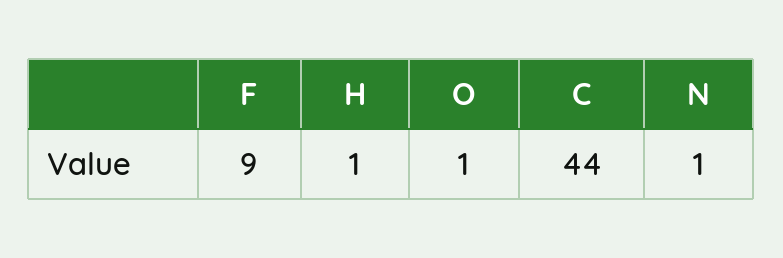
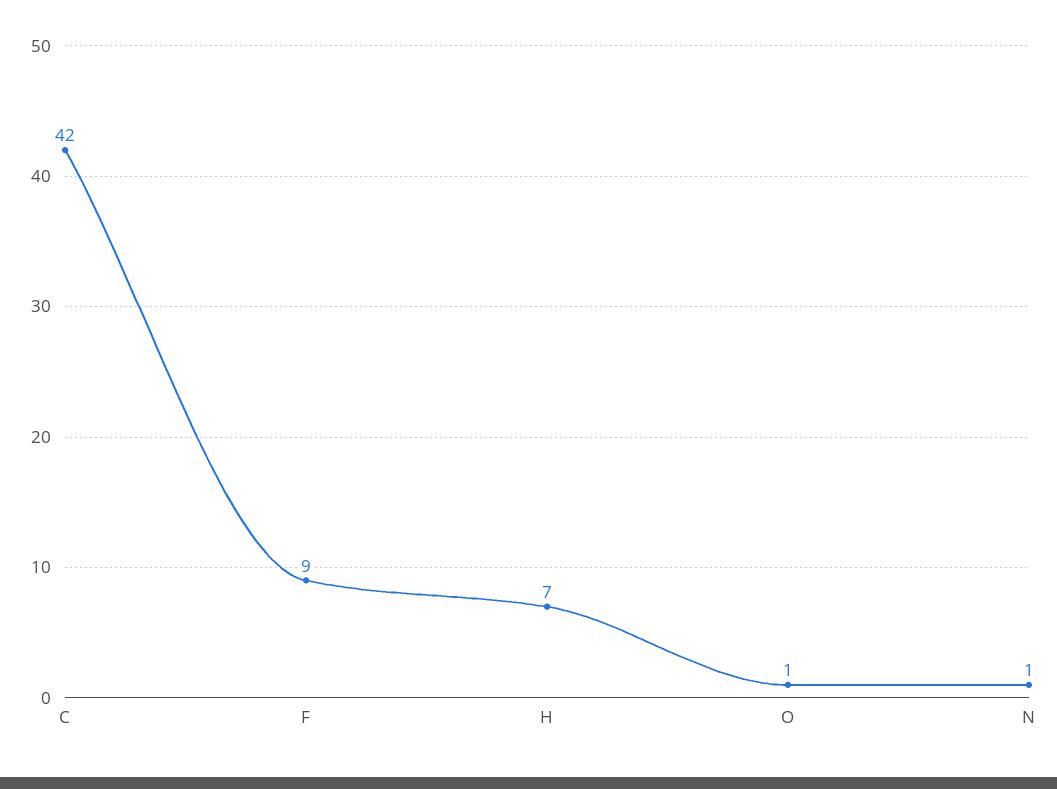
H: 1 -> 7
C: 44 -> 42

